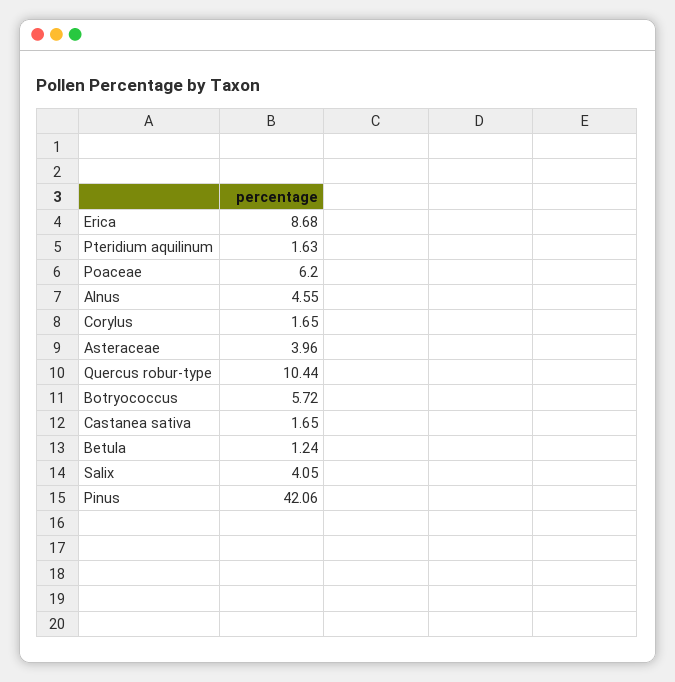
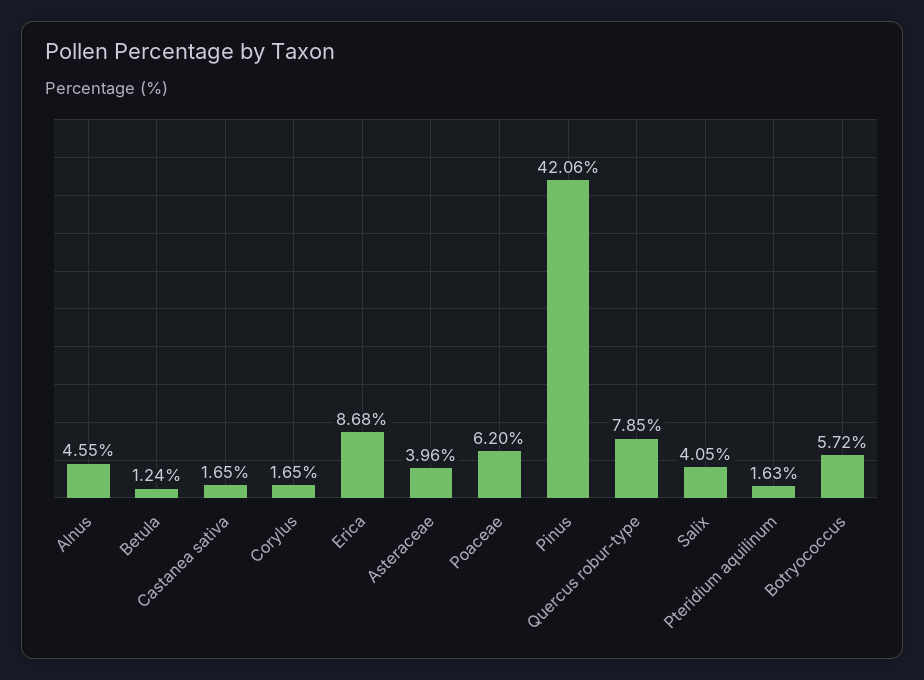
Quercus robur-type: 10.44 -> 7.85

